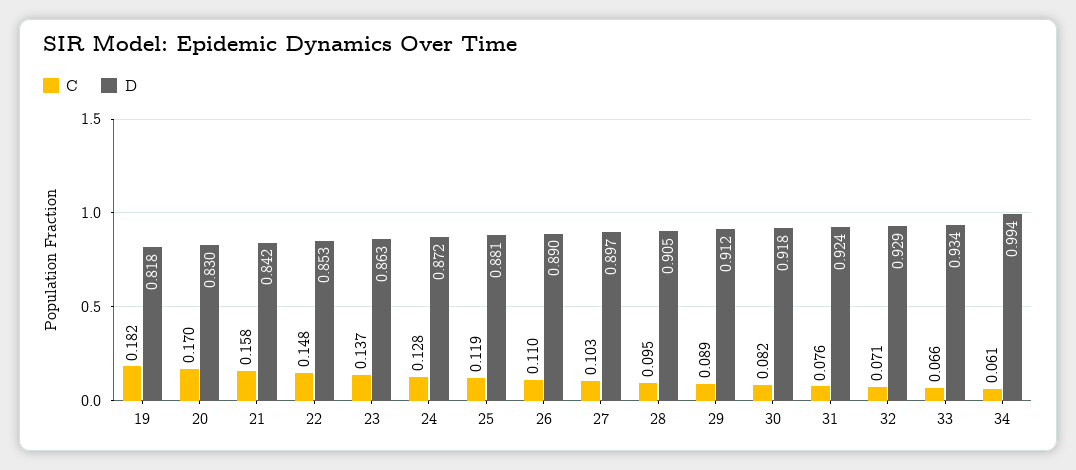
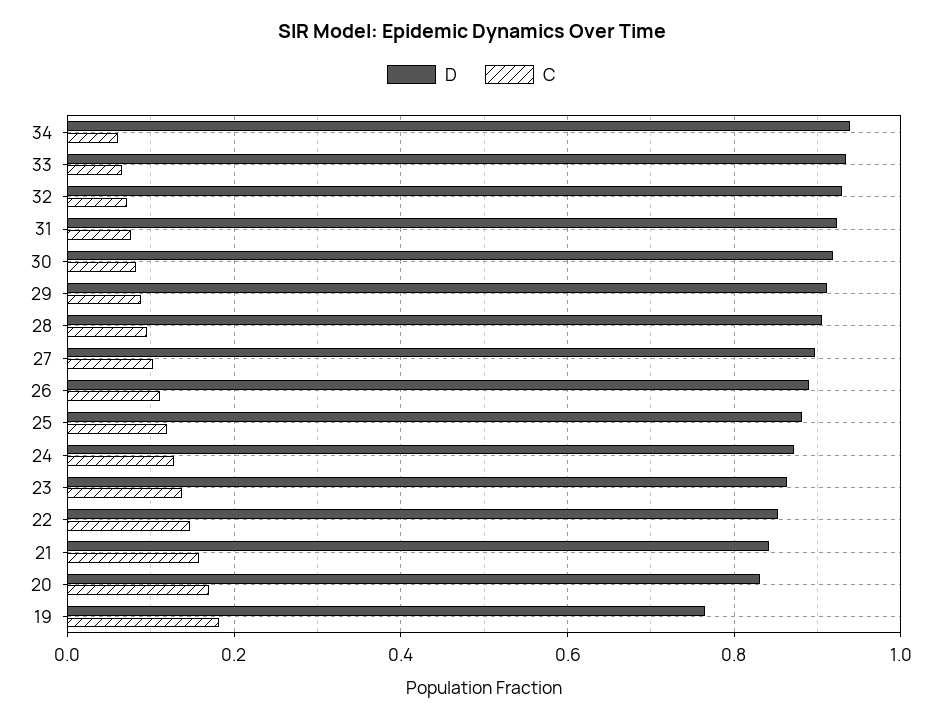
D, 19: 0.818 -> 0.76
D, 34: 0.994 -> 0.94

